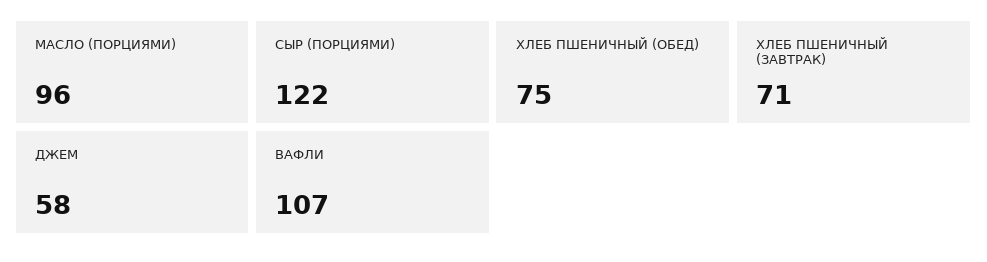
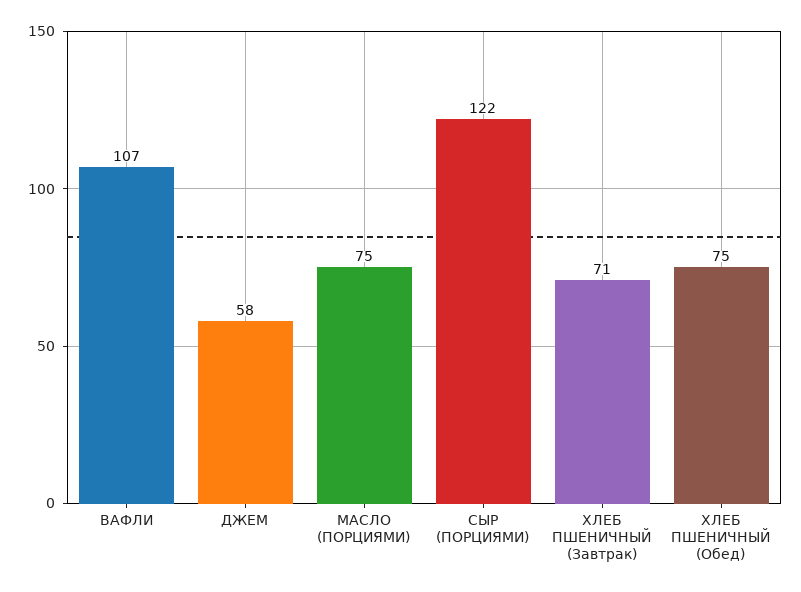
МАСЛО (ПОРЦИЯМИ): 96 -> 75

